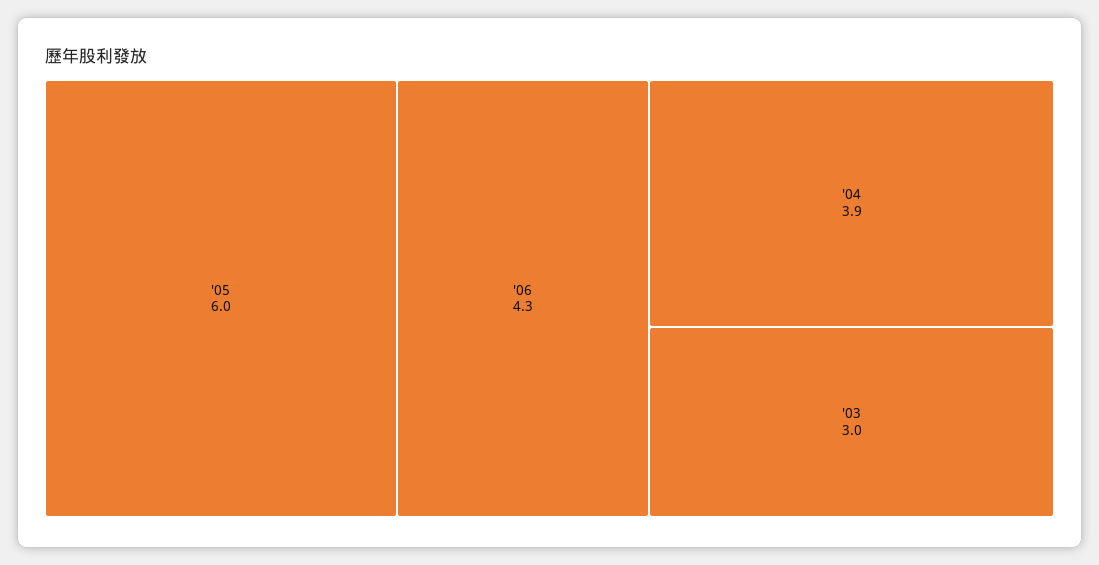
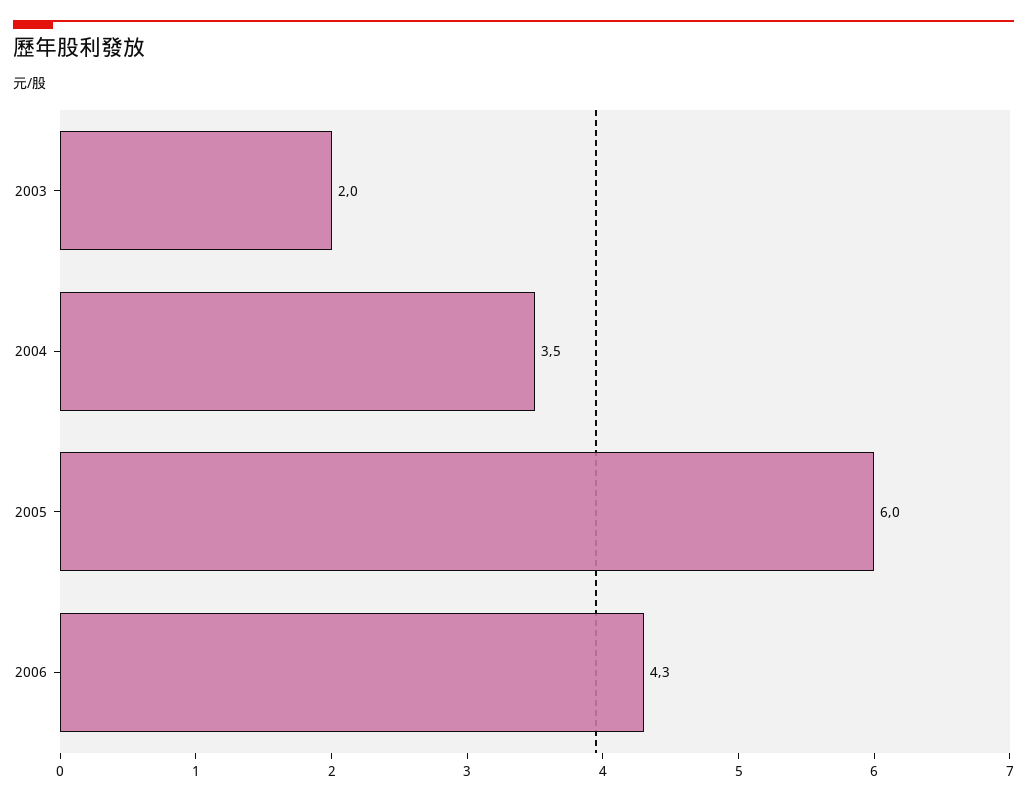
'04: 3.9 -> 3.5
'03: 3 -> 2

